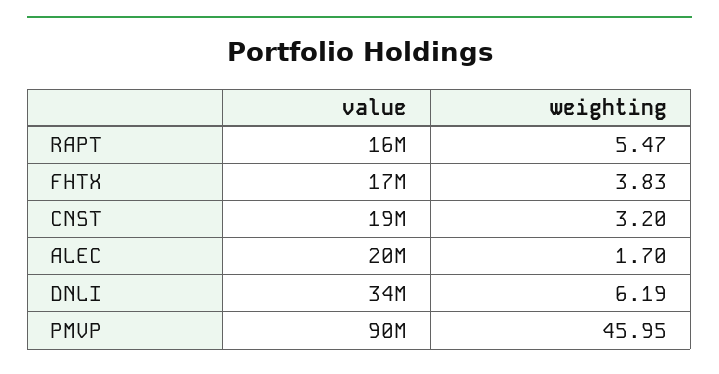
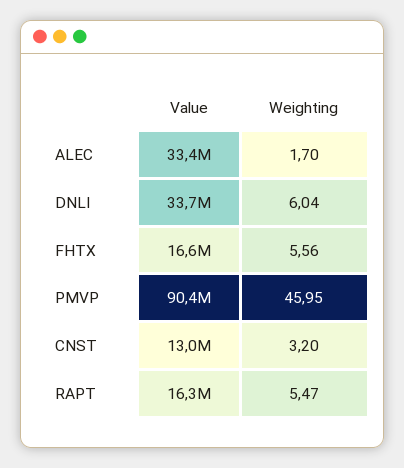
weighting, FHTX: 3.83 -> 5.56
value, CNST: 19000000 -> 13000000
value, ALEC: 20000000 -> 33400000
weighting, DNLI: 6.19 -> 6.04

